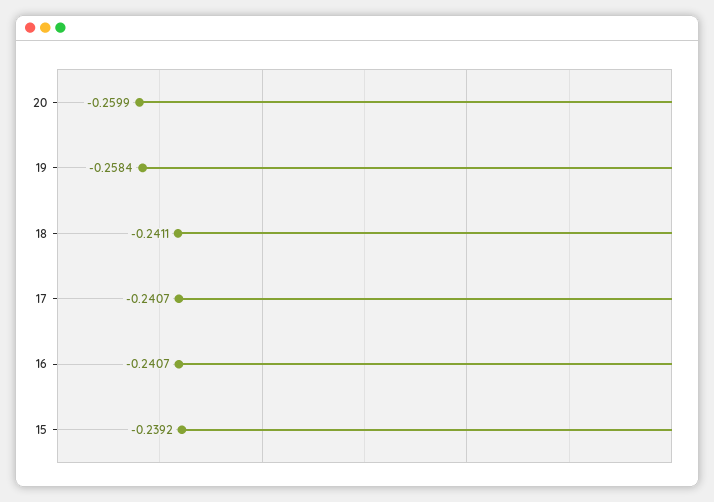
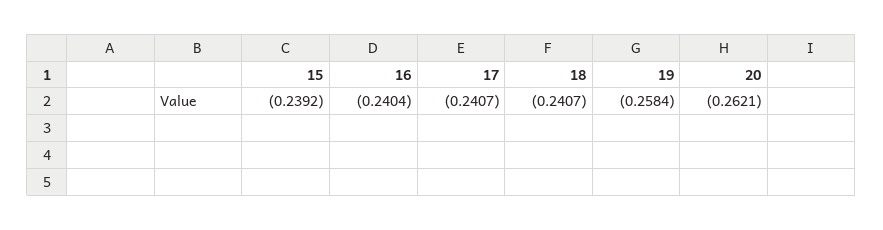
20: -0.2599 -> -0.2621
18: -0.2411 -> -0.2407
16: -0.2407 -> -0.2404

